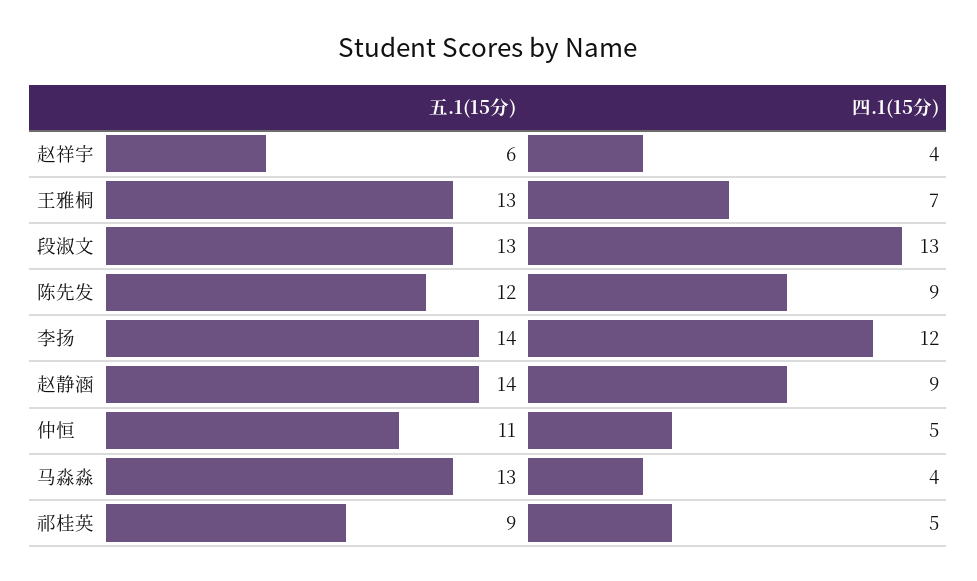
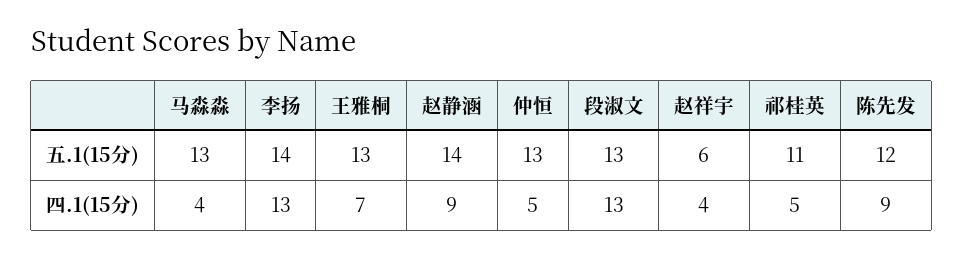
四.1(15分), 李扬: 12 -> 13
五.1(15分), 仲恒: 11 -> 13
五.1(15分), 祁桂英: 9 -> 11

